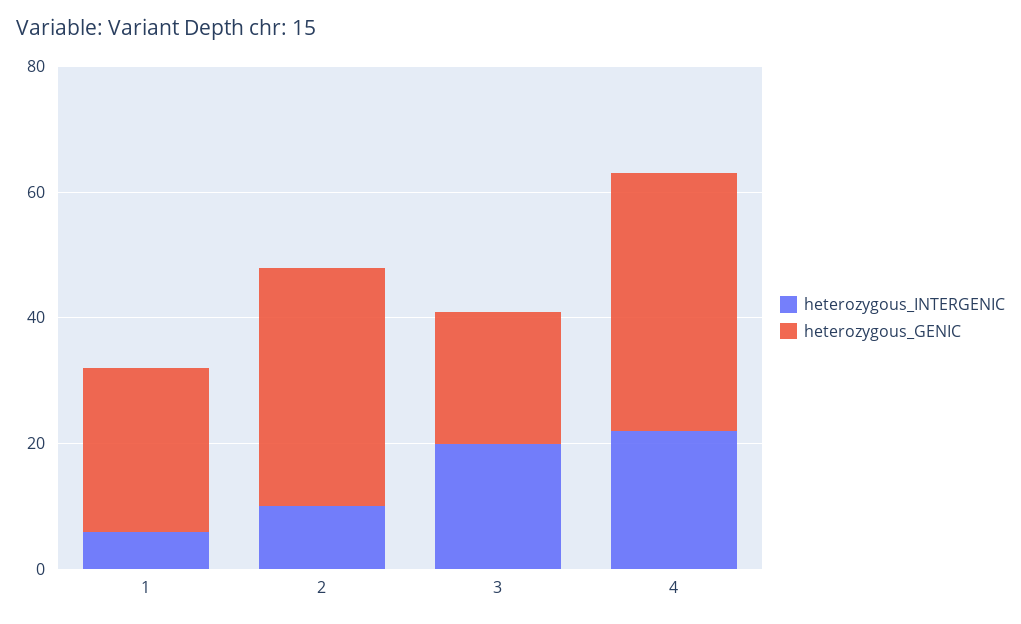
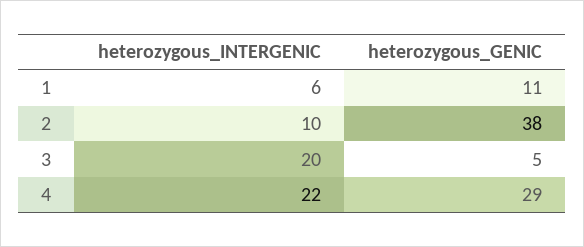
heterozygous_GENIC, 1: 25 -> 11
heterozygous_GENIC, 3: 20 -> 5
heterozygous_GENIC, 4: 40 -> 29

